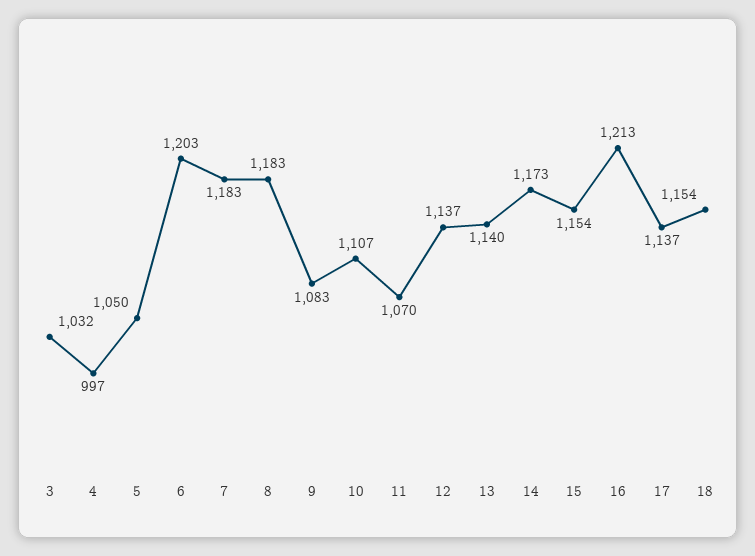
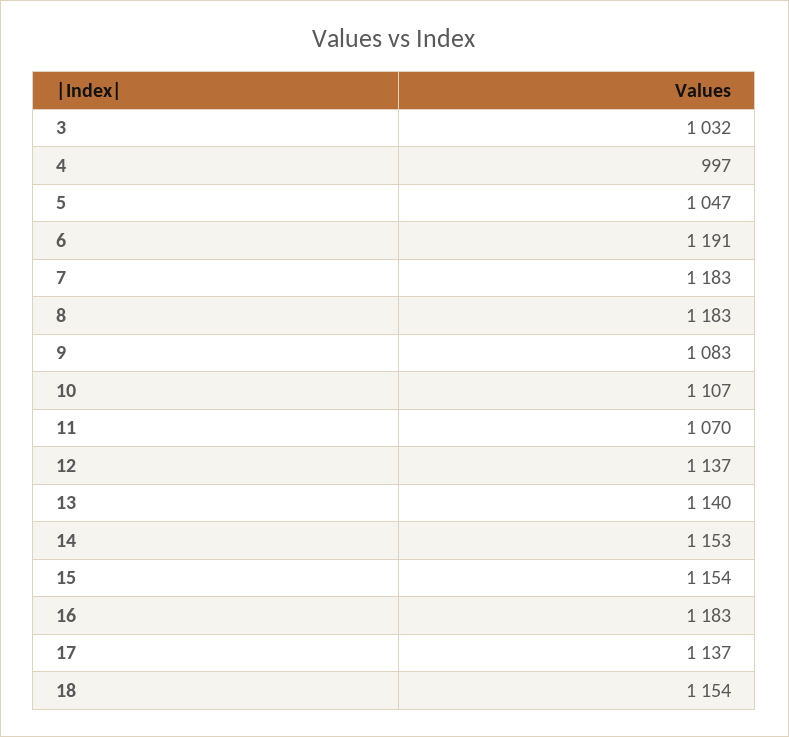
5: 1050 -> 1047
6: 1203 -> 1191
14: 1173 -> 1153
16: 1213 -> 1183

